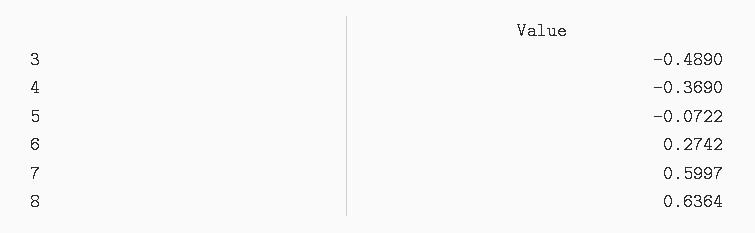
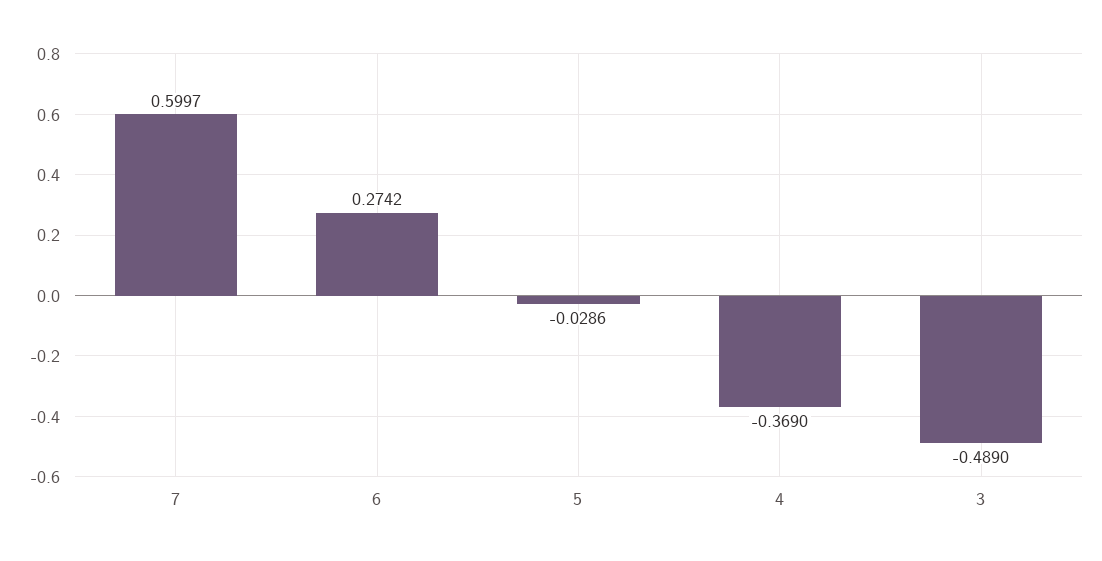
5: -0.0722 -> -0.0286
8: 0.6364 -> none

